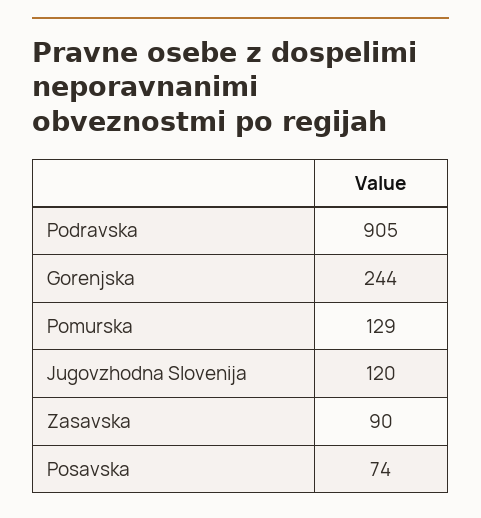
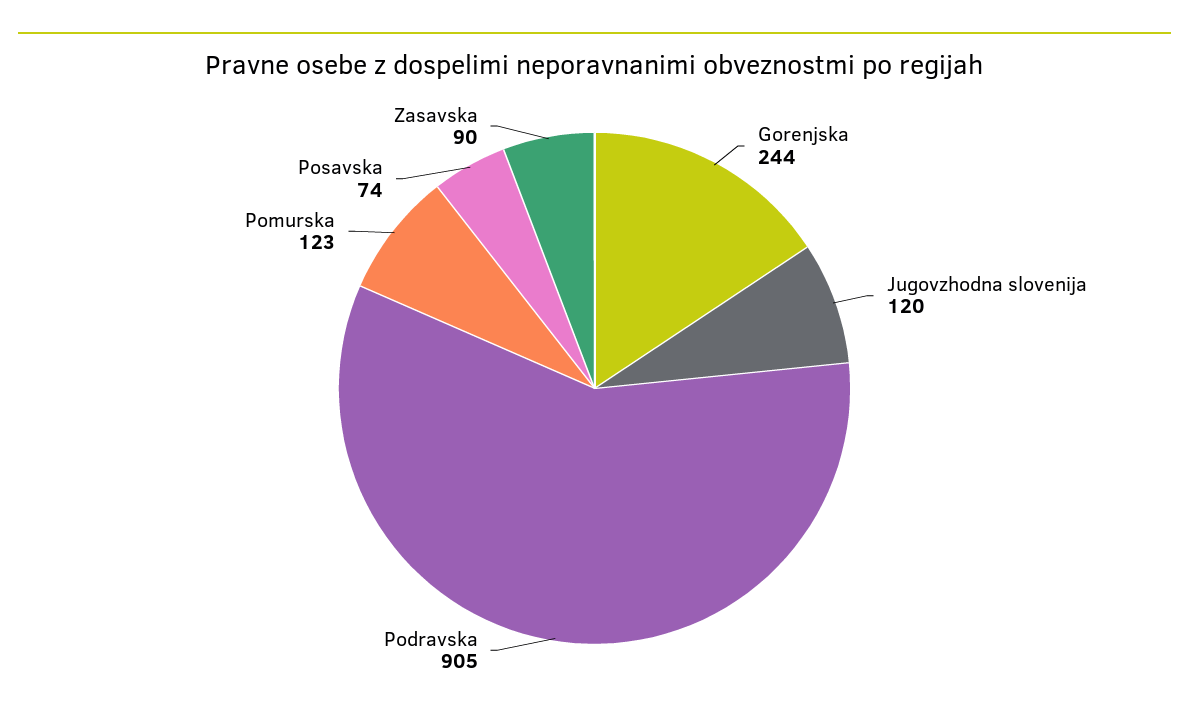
Pomurska: 129 -> 123

